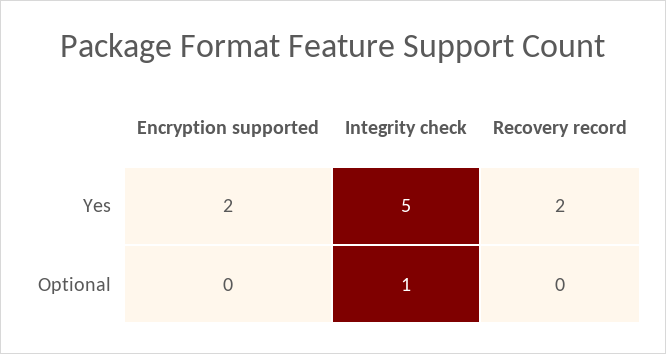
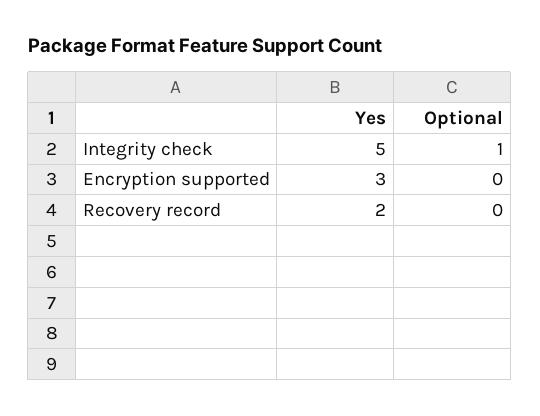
Encryption supported, Yes: 2 -> 3

